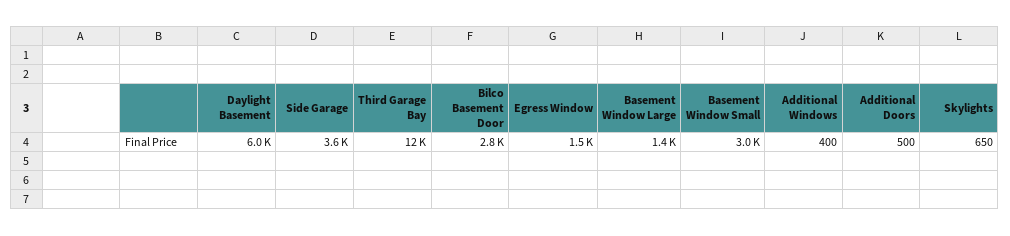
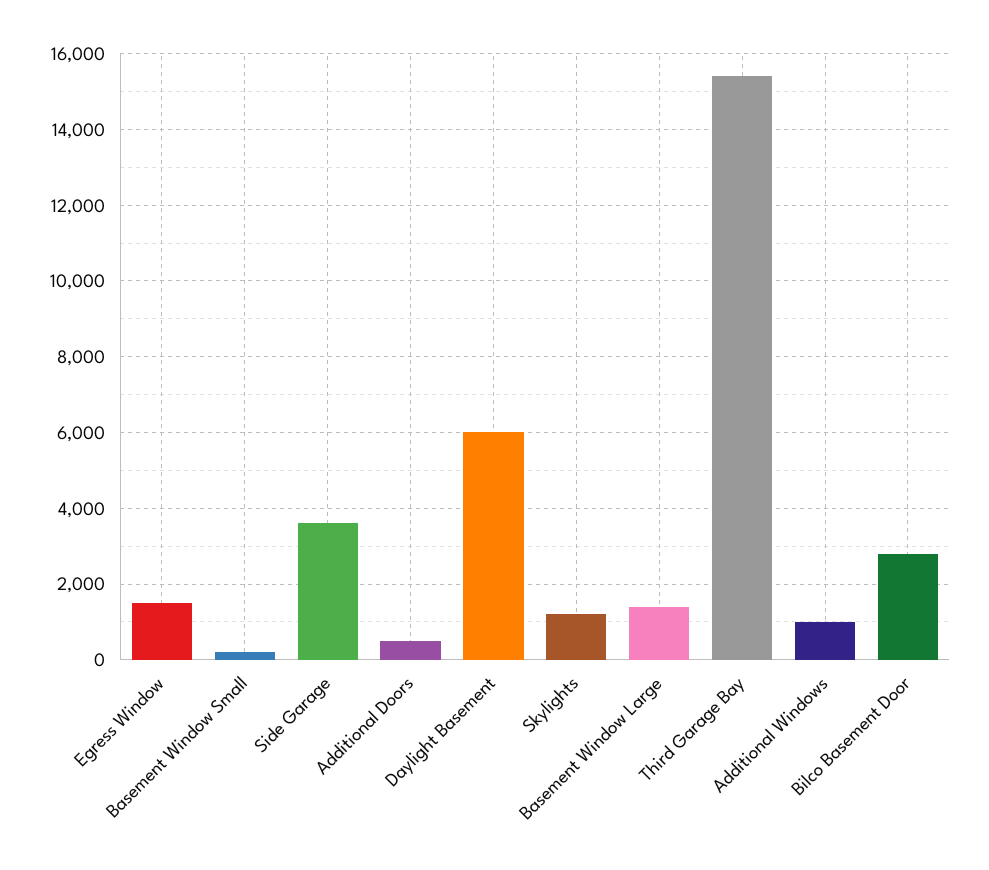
Third Garage Bay: 12000 -> 15400
Basement Window Small: 3000 -> 200
Additional Windows: 400 -> 1000
Skylights: 650 -> 1200

